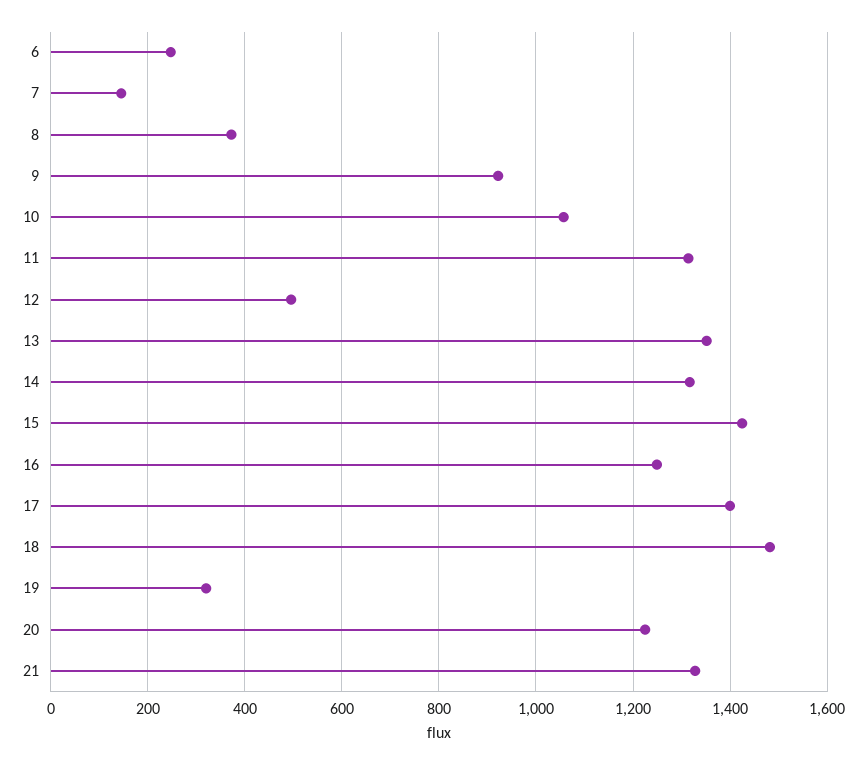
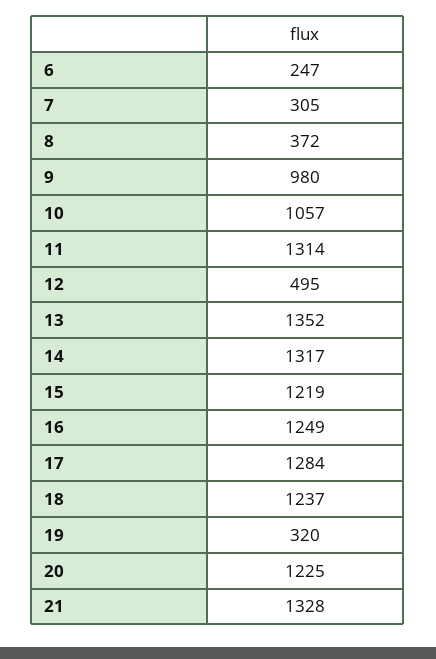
7: 140 -> 305
9: 920 -> 980
15: 1420 -> 1219
17: 1400 -> 1284
18: 1480 -> 1237

